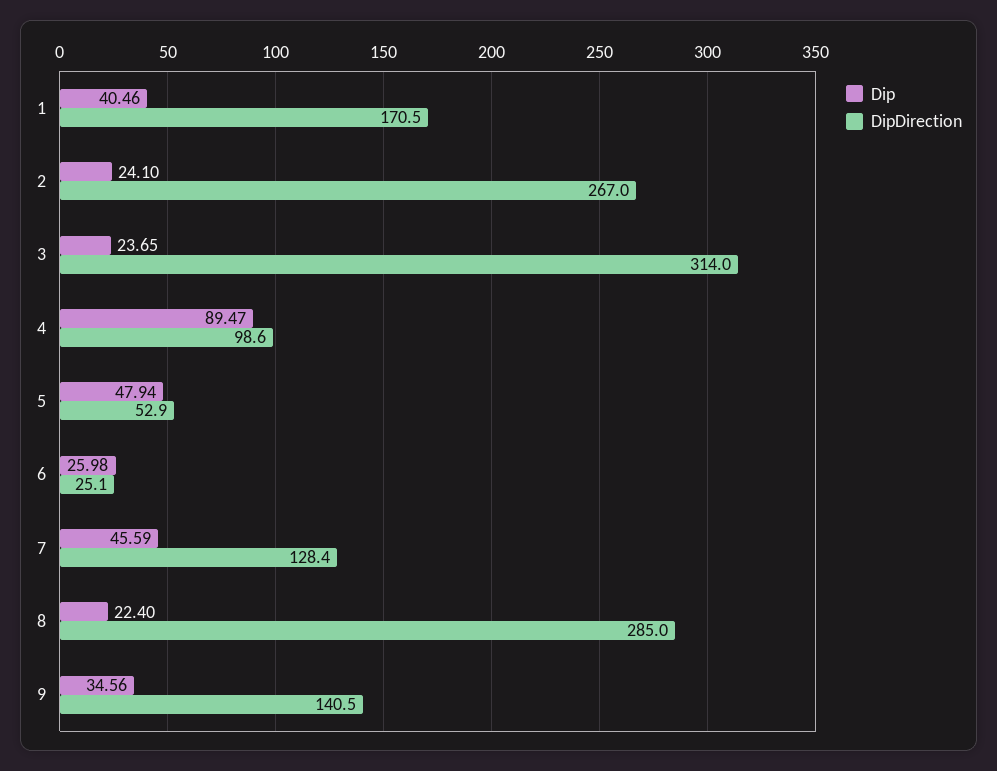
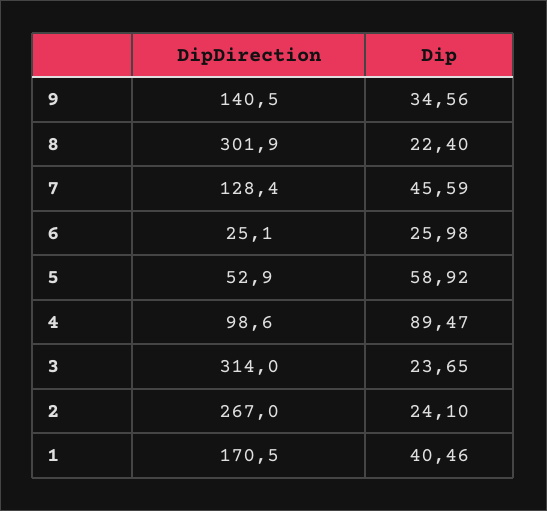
Dip, 5: 47.94 -> 58.92
DipDirection, 8: 285 -> 301.9

